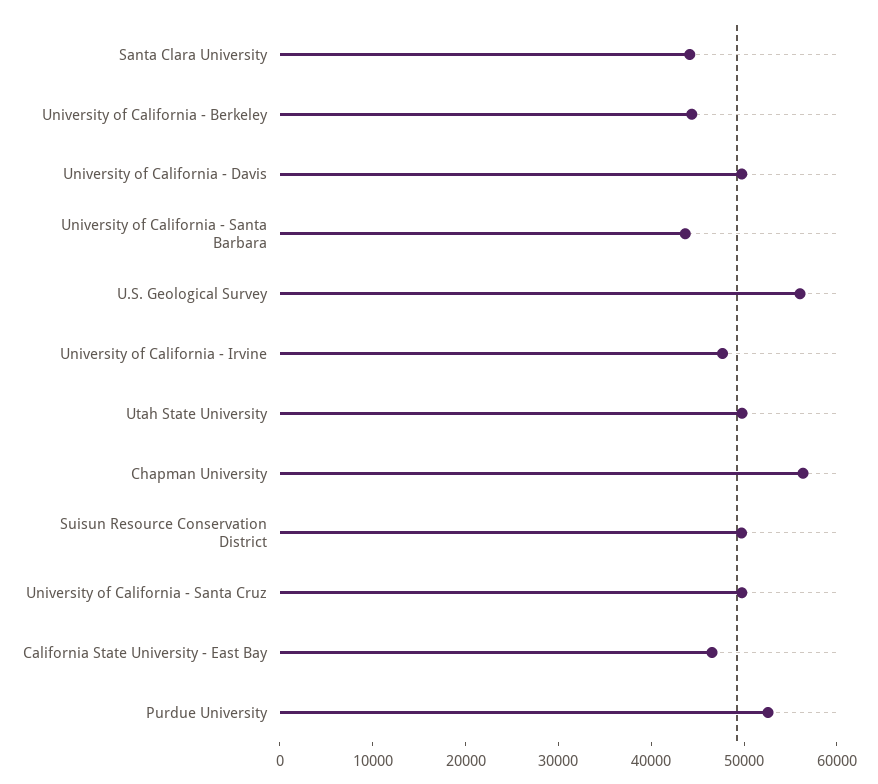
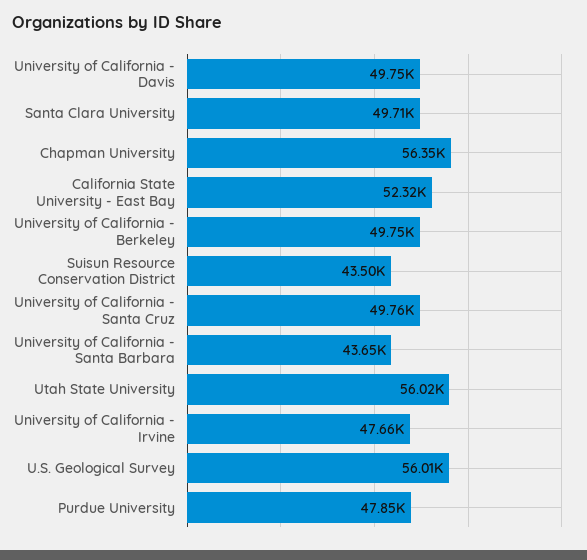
Santa Clara University: 44000 -> 49710
University of California - Berkeley: 44000 -> 49750
Utah State University: 50000 -> 56020
Suisun Resource Conservation District: 50000 -> 43500
California State University - East Bay: 46000 -> 52320
Purdue University: 52000 -> 47850

